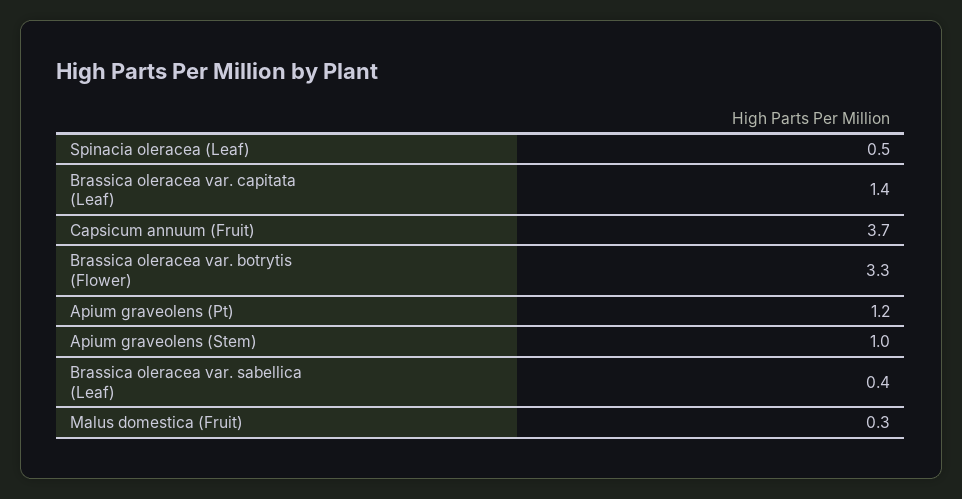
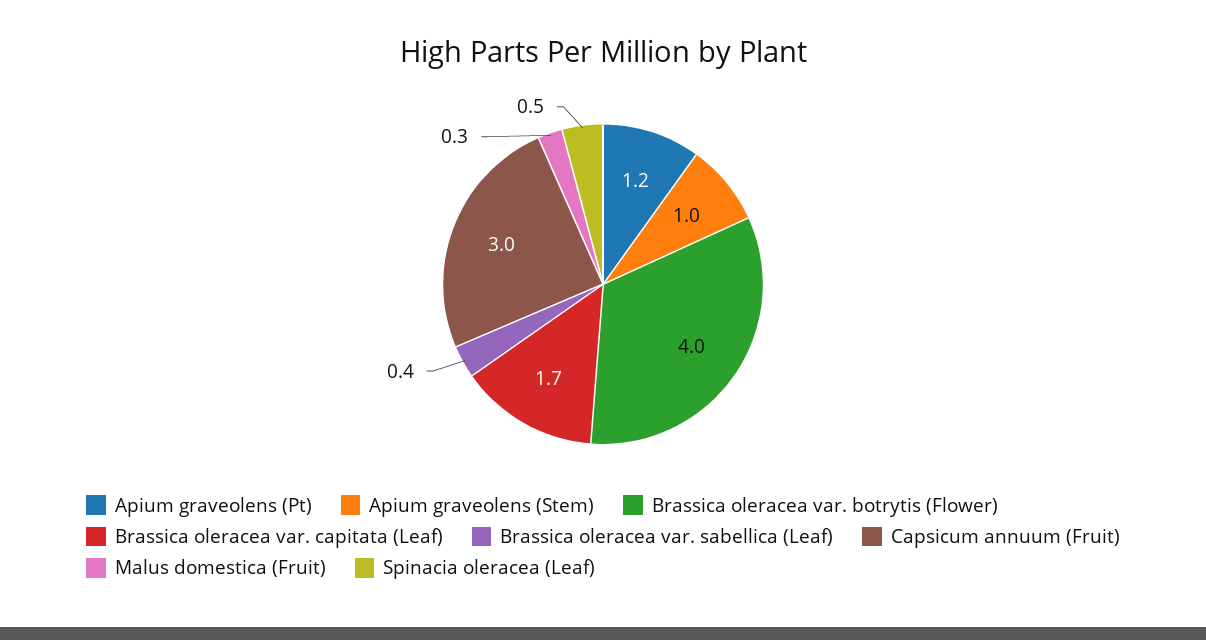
Brassica oleracea var. capitata (Leaf): 1.4 -> 1.7
Capsicum annuum (Fruit): 3.7 -> 3
Brassica oleracea var. botrytis (Flower): 3.3 -> 4

